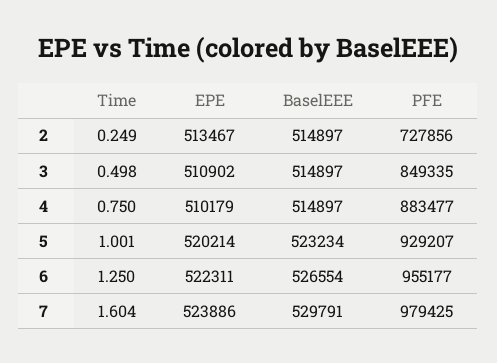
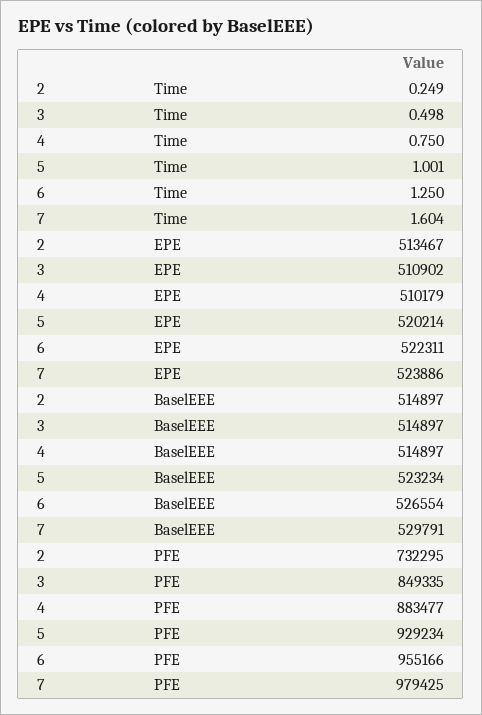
PFE, 2: 727856 -> 732295
PFE, 5: 929207 -> 929234
PFE, 6: 955177 -> 955166

